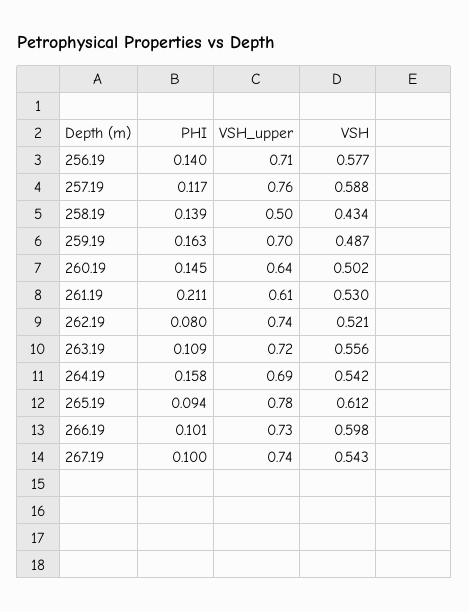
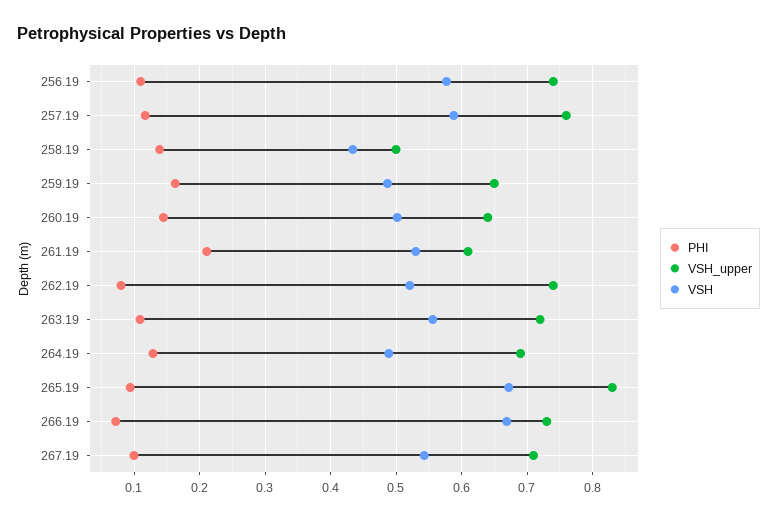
PHI, 256.19: 0.14 -> 0.11
VSH_upper, 256.19: 0.71 -> 0.74
VSH_upper, 259.19: 0.7 -> 0.65
PHI, 264.19: 0.158 -> 0.13
VSH, 264.19: 0.542 -> 0.49
VSH_upper, 265.19: 0.78 -> 0.83
VSH, 265.19: 0.612 -> 0.67
PHI, 266.19: 0.101 -> 0.07
VSH, 266.19: 0.598 -> 0.67
VSH_upper, 267.19: 0.74 -> 0.71

